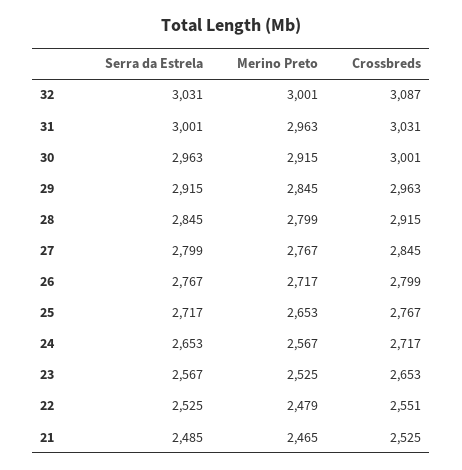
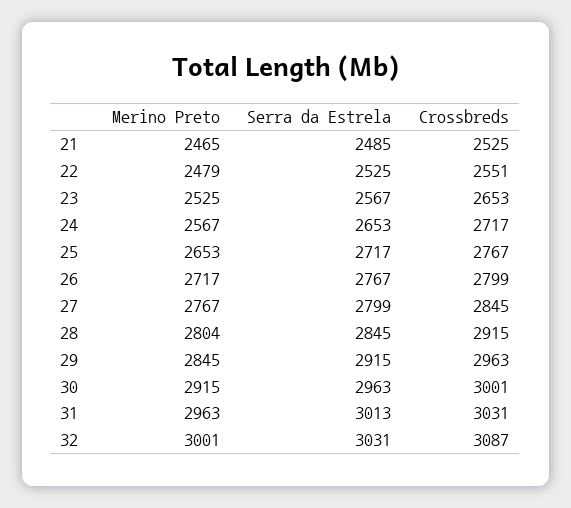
Serra da Estrela, 31: 3001 -> 3013
Merino Preto, 28: 2799 -> 2804

